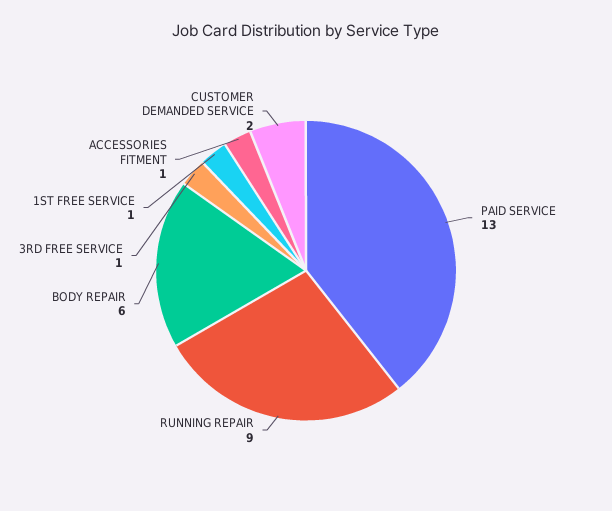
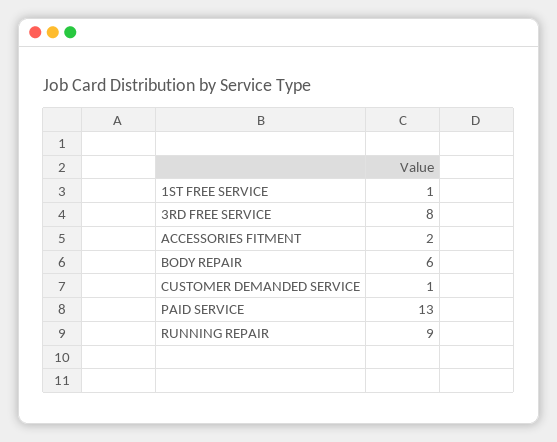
3RD FREE SERVICE: 1 -> 8
ACCESSORIES FITMENT: 1 -> 2
CUSTOMER DEMANDED SERVICE: 2 -> 1

